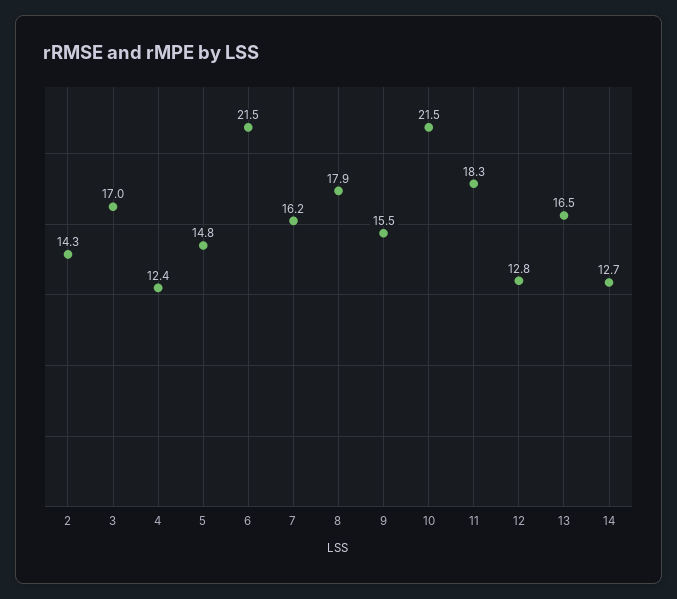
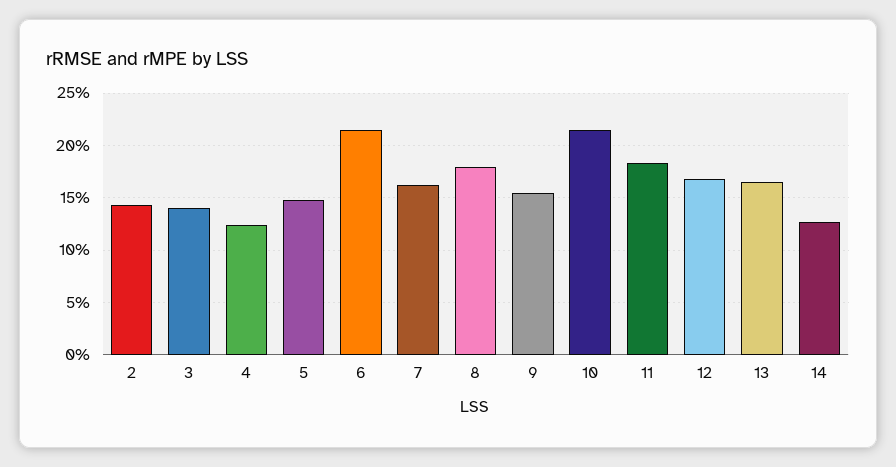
3: 17 -> 14
12: 12.8 -> 17

